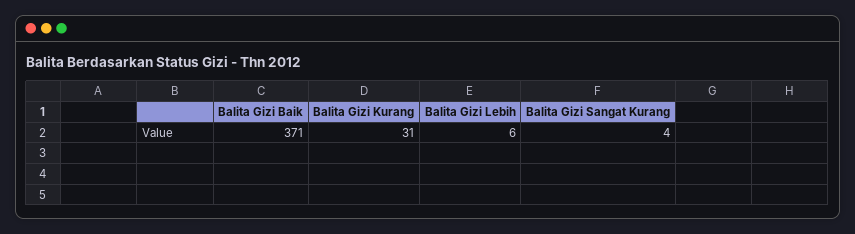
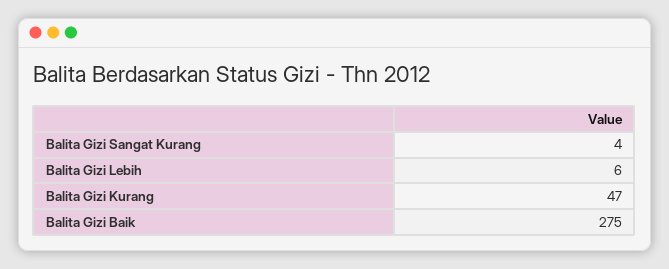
Balita Gizi Baik: 371 -> 275
Balita Gizi Kurang: 31 -> 47

